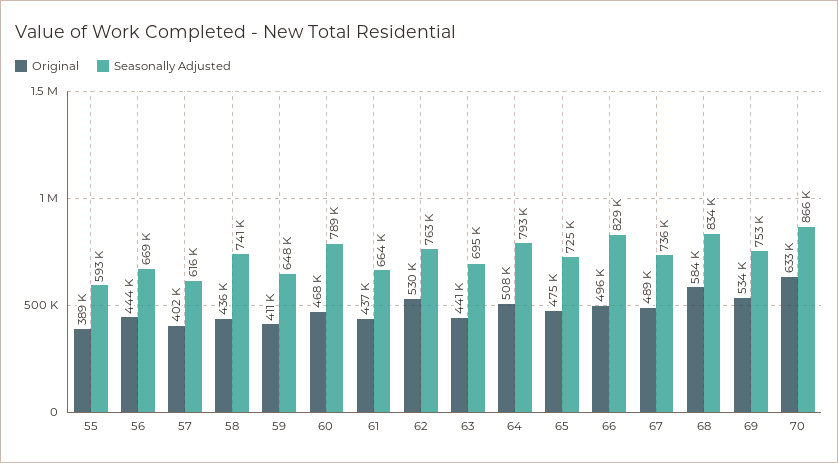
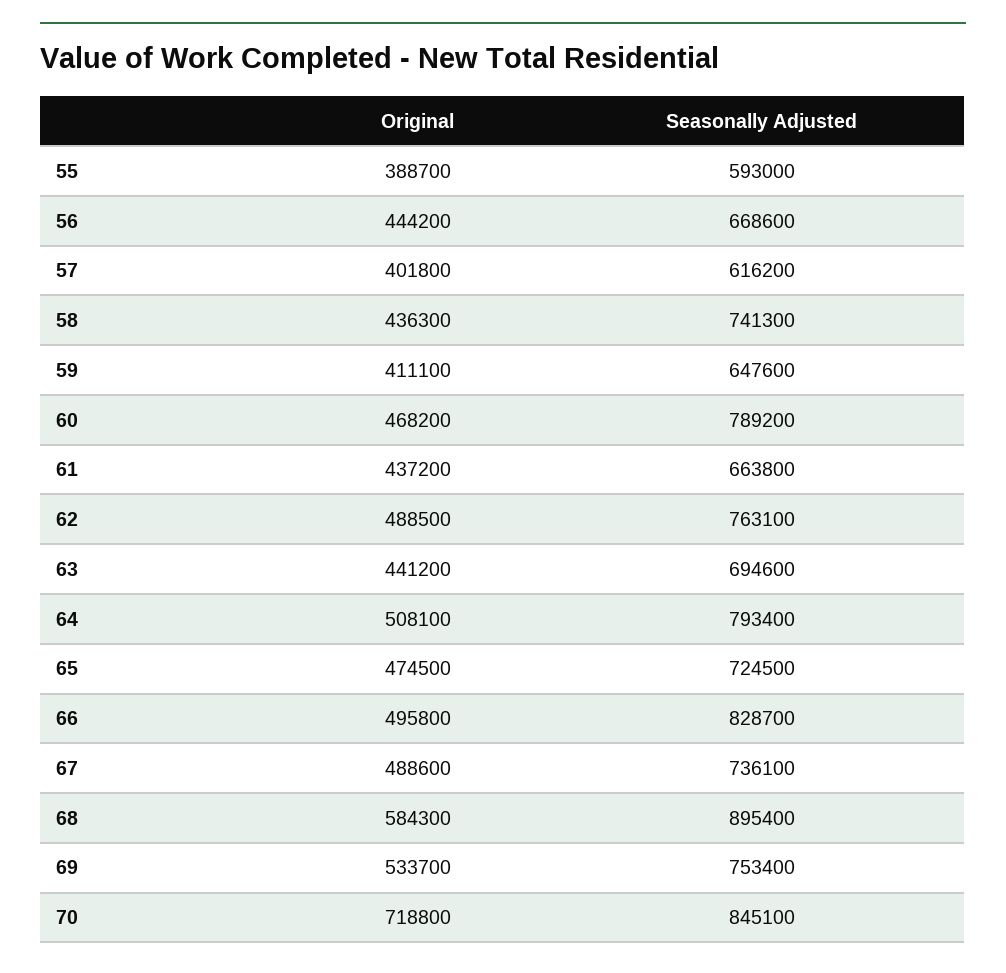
Original, 62: 530000 -> 488500
Seasonally Adjusted, 68: 834000 -> 895400
Original, 70: 633000 -> 718800
Seasonally Adjusted, 70: 866000 -> 845100

